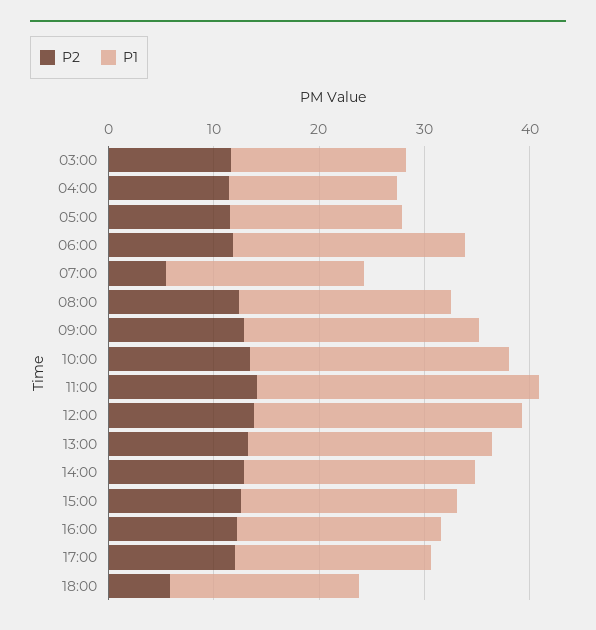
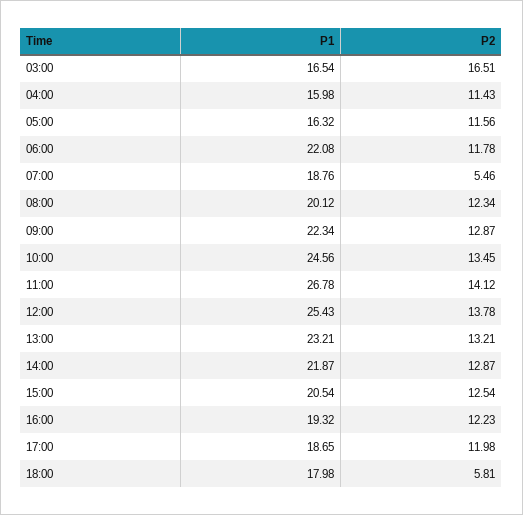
P2, 03:00: 12 -> 16.51

